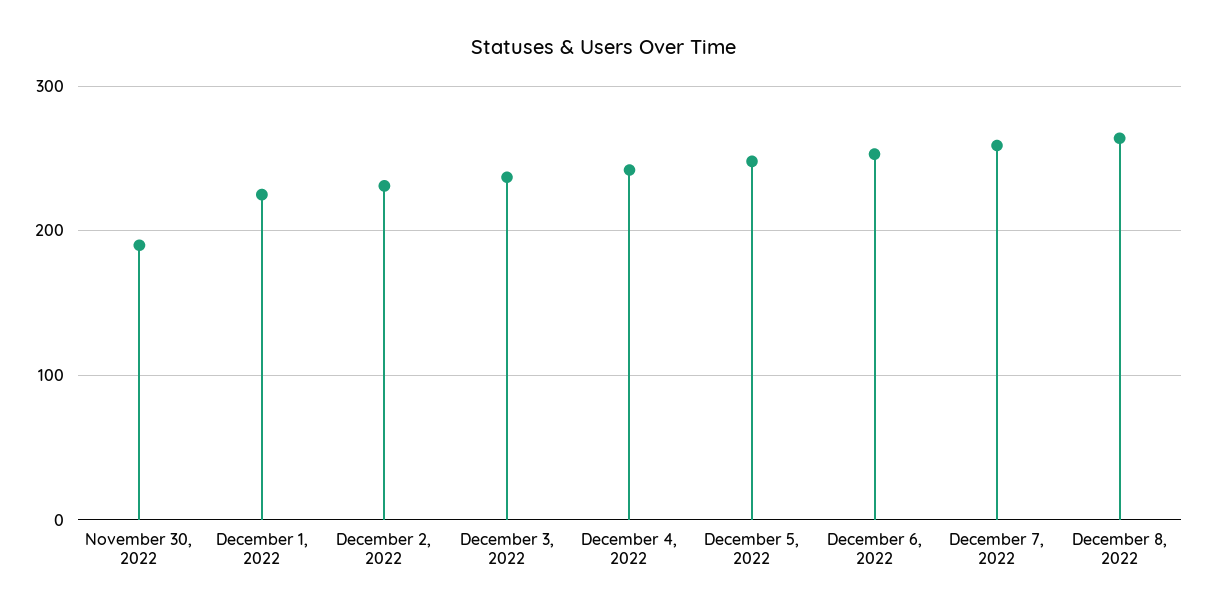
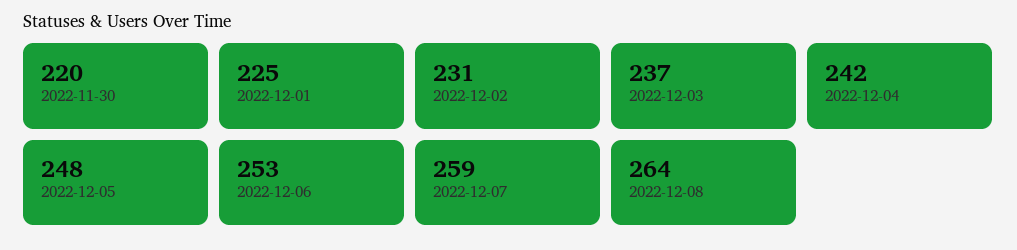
November 30, 2022: 190 -> 220

